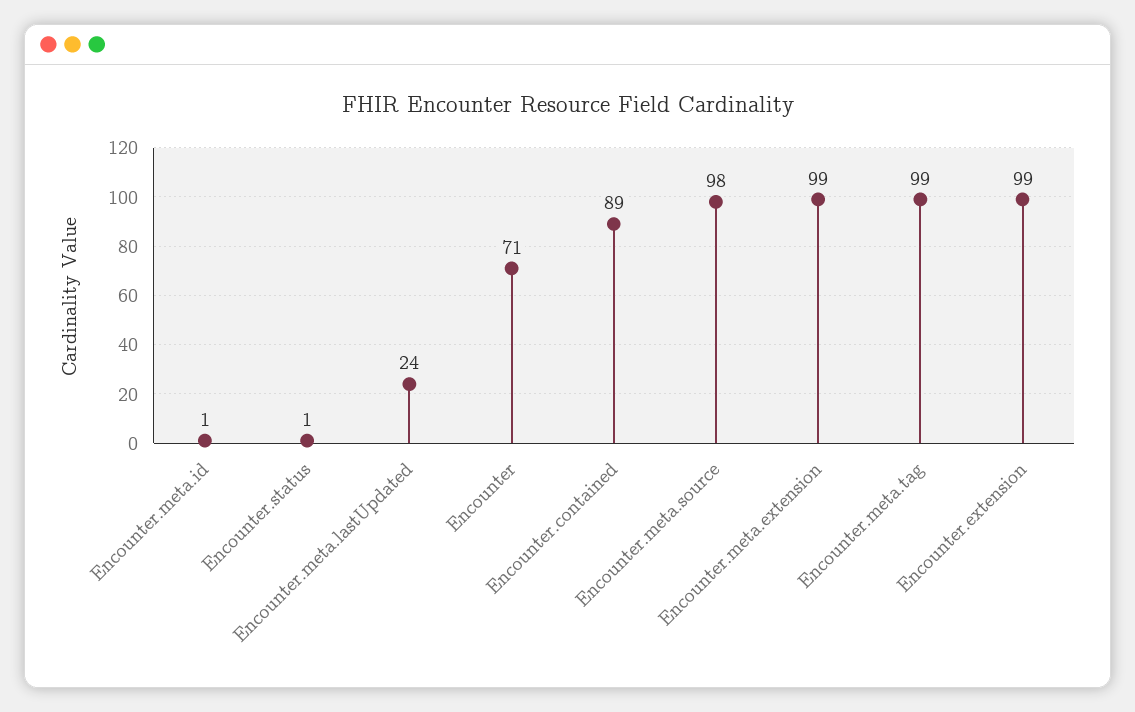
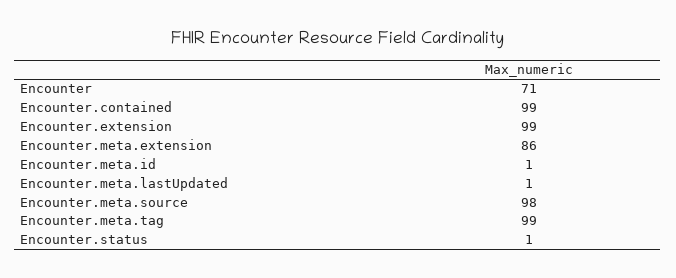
Encounter.meta.lastUpdated: 24 -> 1
Encounter.contained: 89 -> 99
Encounter.meta.extension: 99 -> 86

